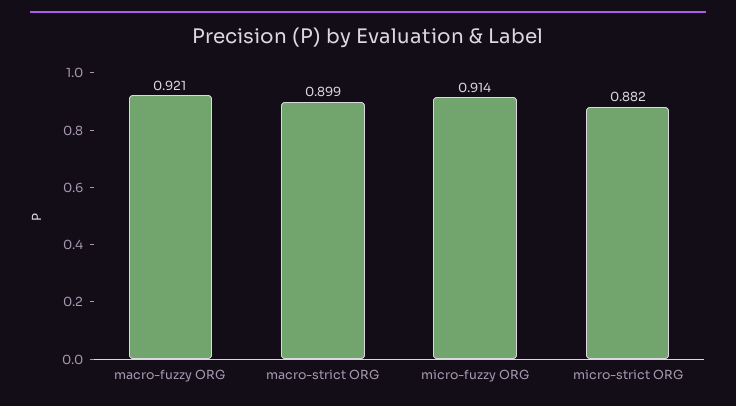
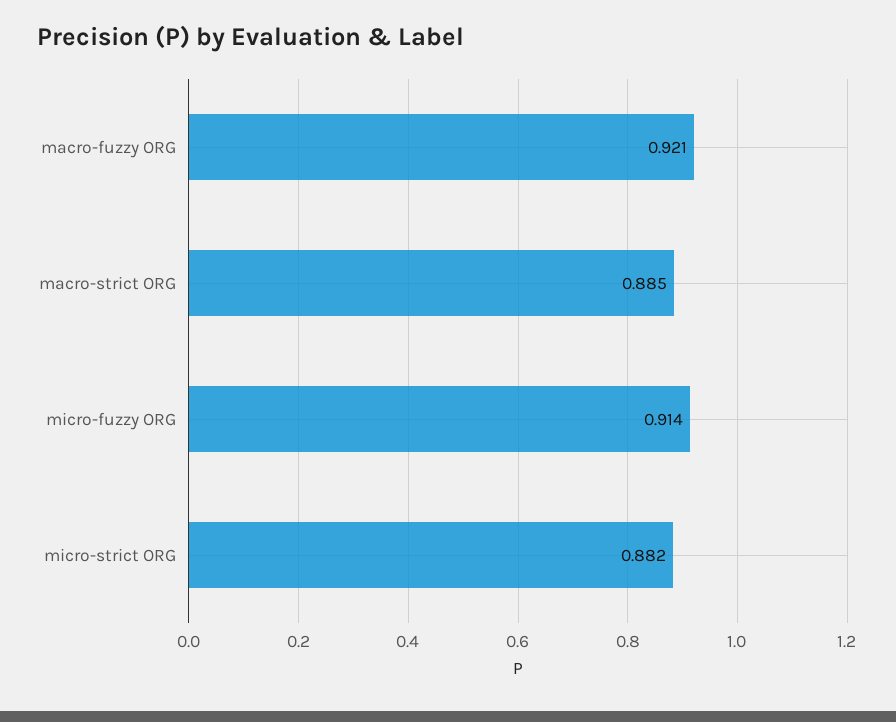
macro-strict ORG: 0.899 -> 0.885

